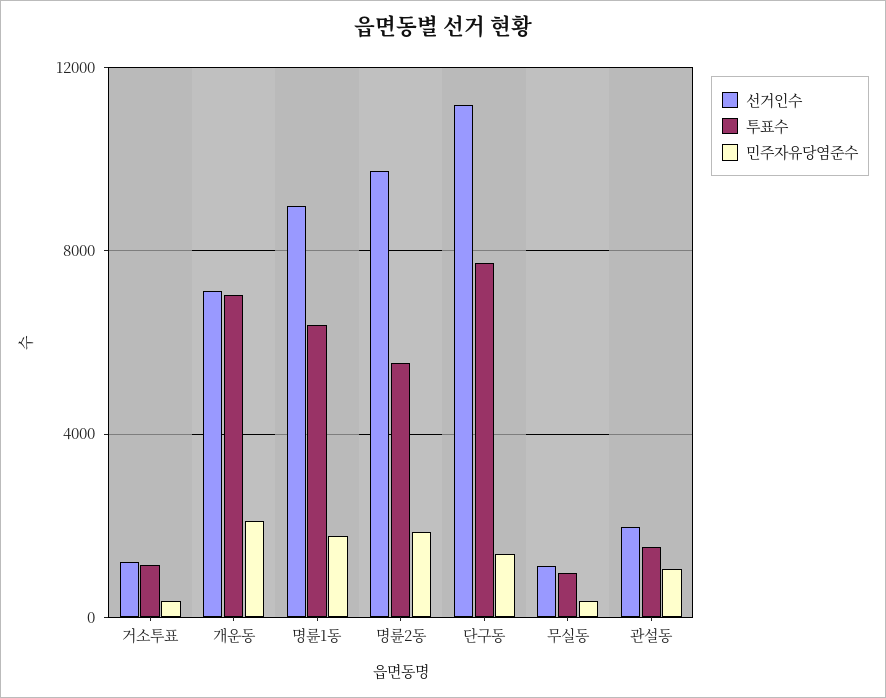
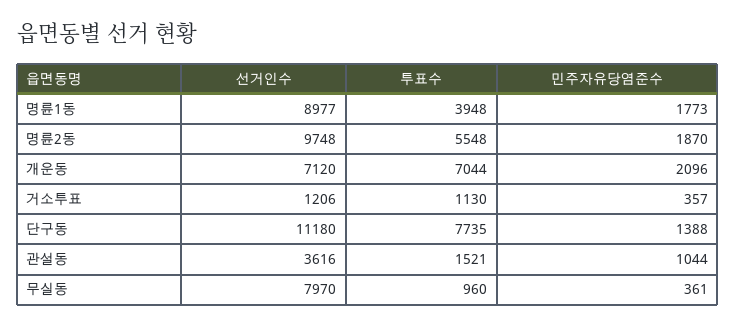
투표수, 명륜1동: 6500 -> 3948
선거인수, 무실동: 1000 -> 7970
선거인수, 관설동: 2000 -> 3616

